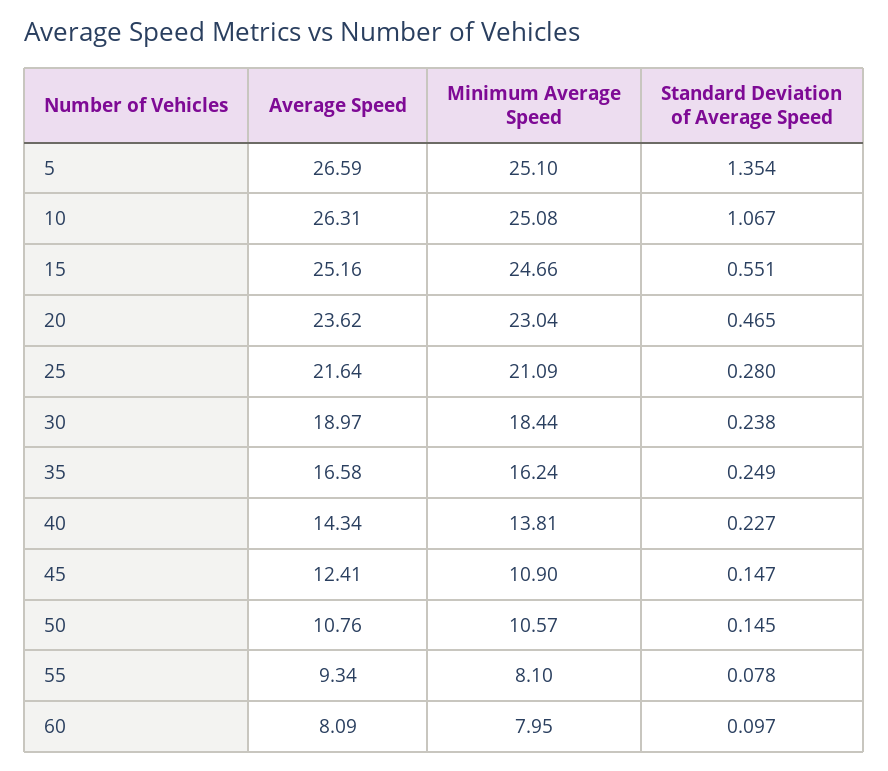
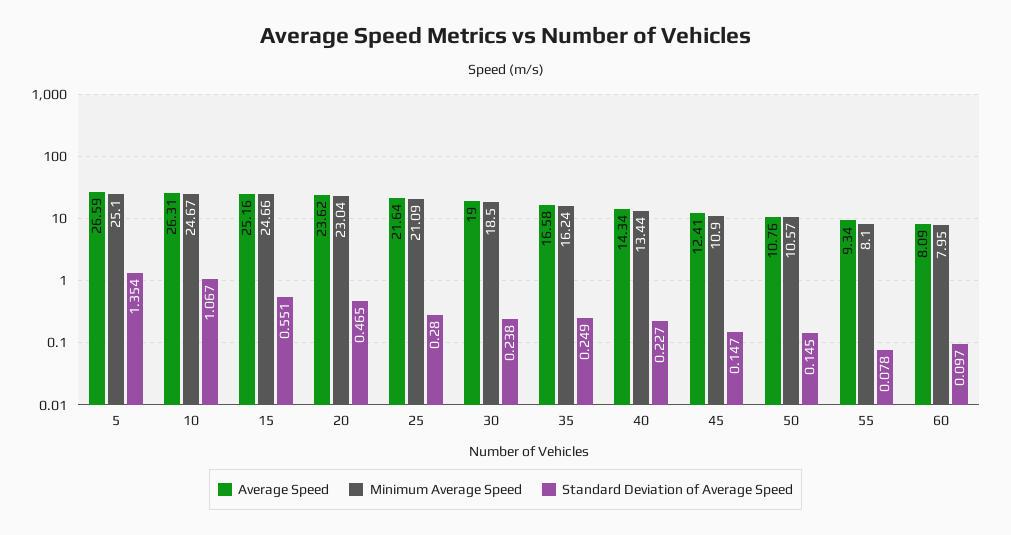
Minimum Average Speed, 10: 25.08 -> 24.67
Average Speed, 30: 18.97 -> 19
Minimum Average Speed, 30: 18.44 -> 18.5
Minimum Average Speed, 40: 13.81 -> 13.44

